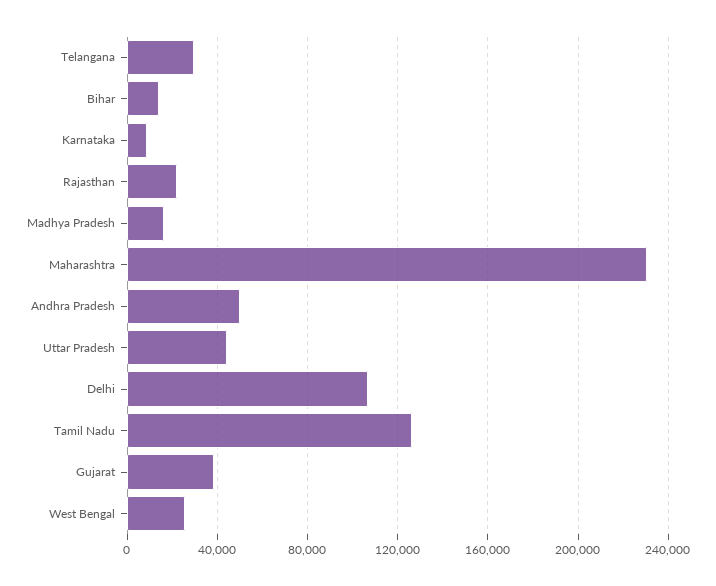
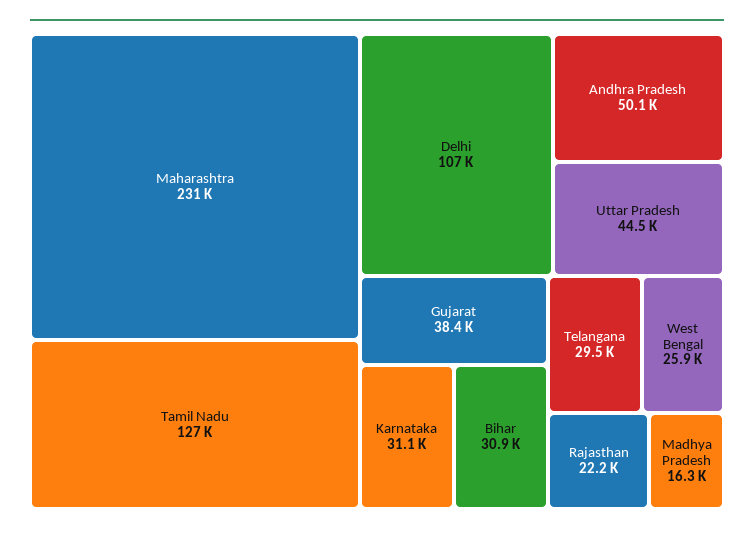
Bihar: 15000 -> 30900
Karnataka: 10000 -> 31100

